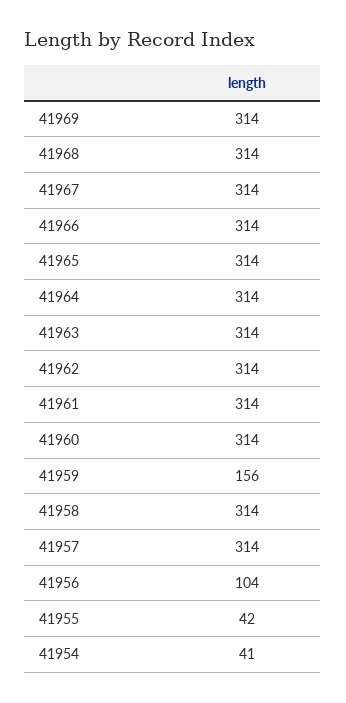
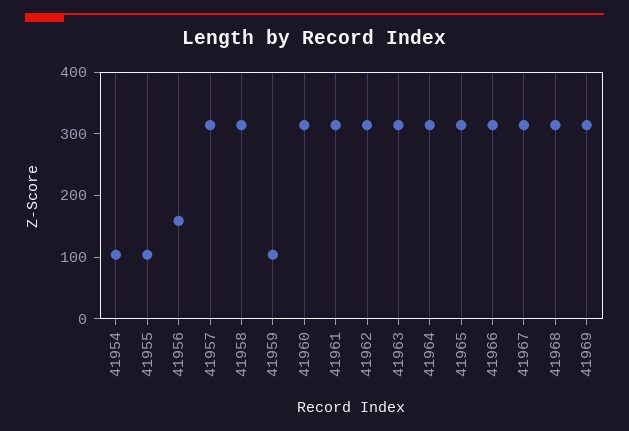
41959: 156 -> 100
41956: 104 -> 160
41955: 42 -> 100
41954: 41 -> 100

